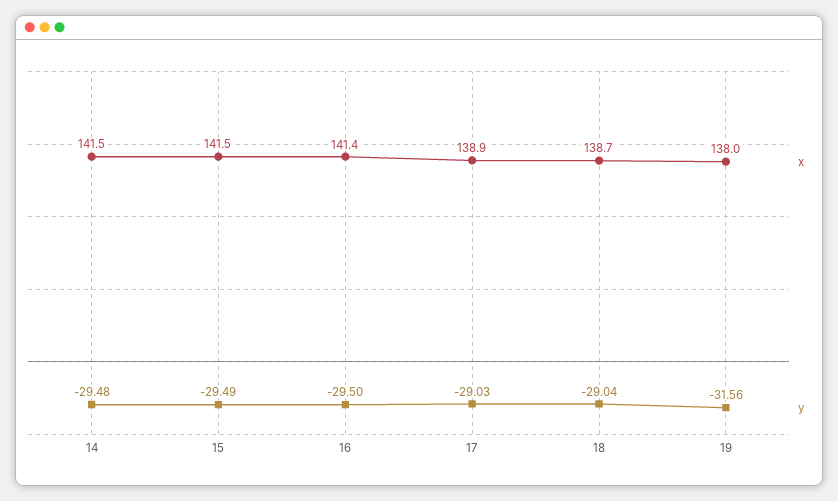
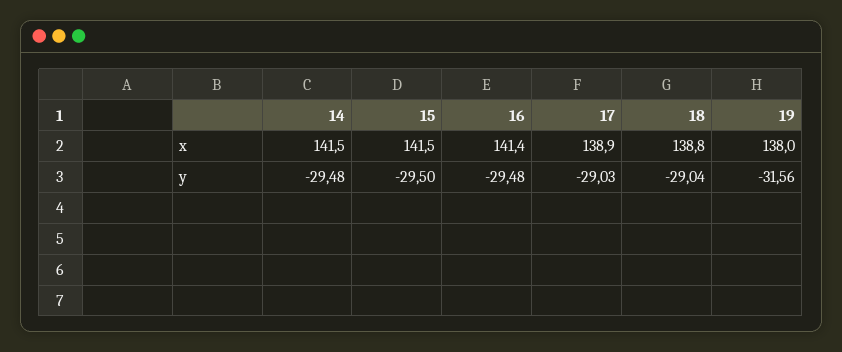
y, 15: -29.49 -> -29.5
y, 16: -29.5 -> -29.48
x, 18: 138.7 -> 138.8

